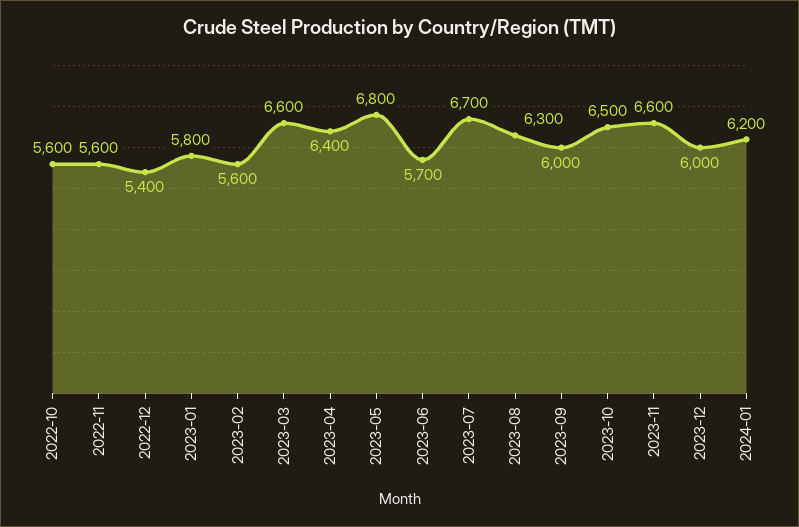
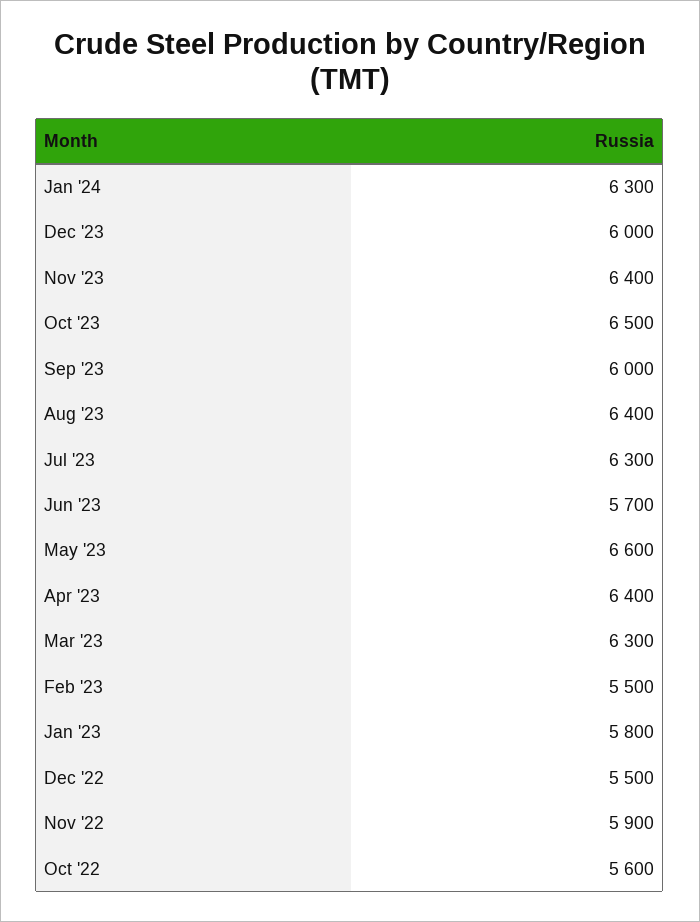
2022-11: 5600 -> 5900
2022-12: 5400 -> 5500
2023-02: 5600 -> 5500
2023-03: 6600 -> 6300
2023-05: 6800 -> 6600
2023-07: 6700 -> 6300
2023-08: 6300 -> 6400
2023-11: 6600 -> 6400
2024-01: 6200 -> 6300

